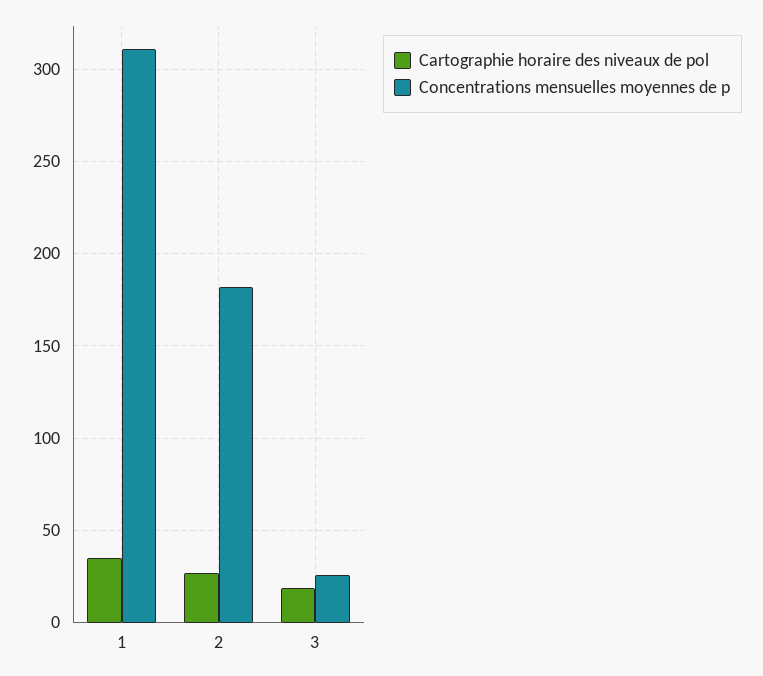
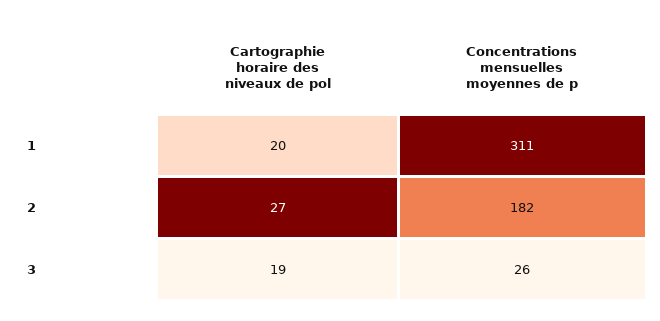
Cartographie horaire des niveaux de pol, 1: 35 -> 20

